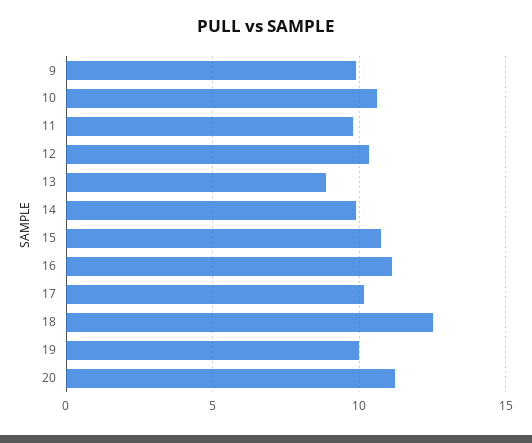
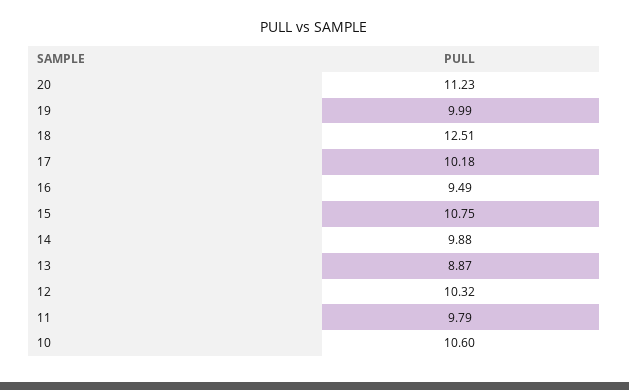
9: 10 -> none
16: 11 -> 9.49

